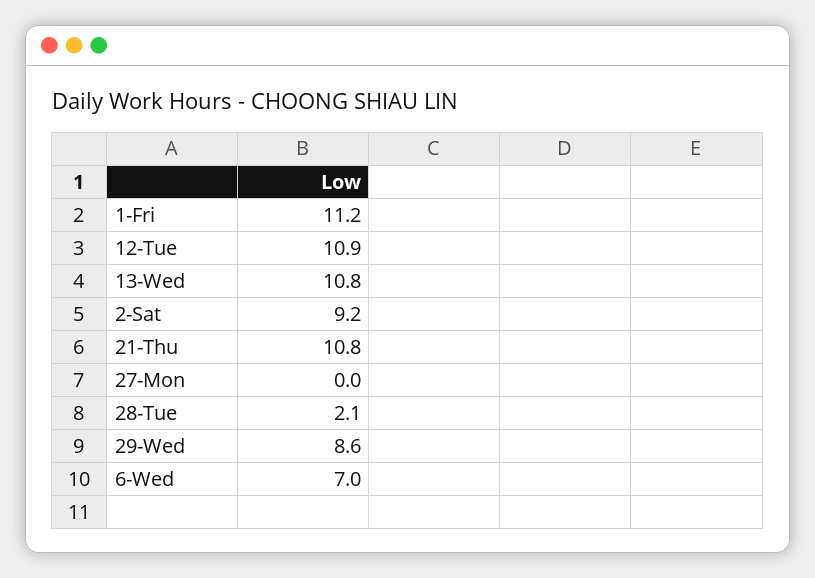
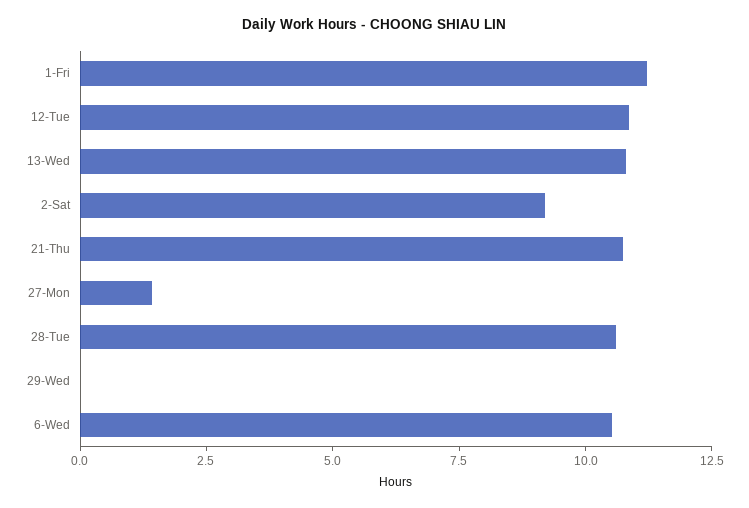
27-Mon: 0 -> 1.5
28-Tue: 2.1 -> 10.5
29-Wed: 8.6 -> 0
6-Wed: 7 -> 10.5

